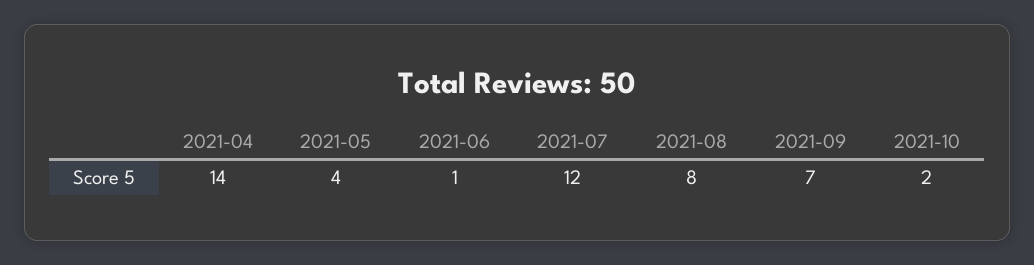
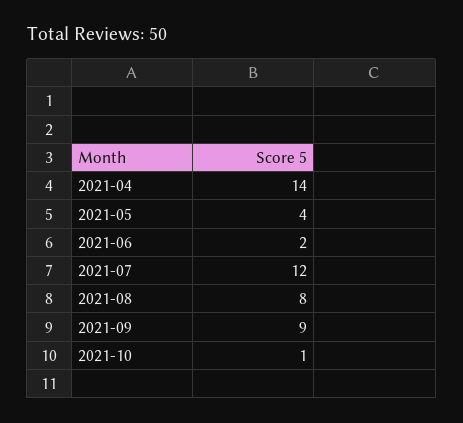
2021-06: 1 -> 2
2021-09: 7 -> 9
2021-10: 2 -> 1

